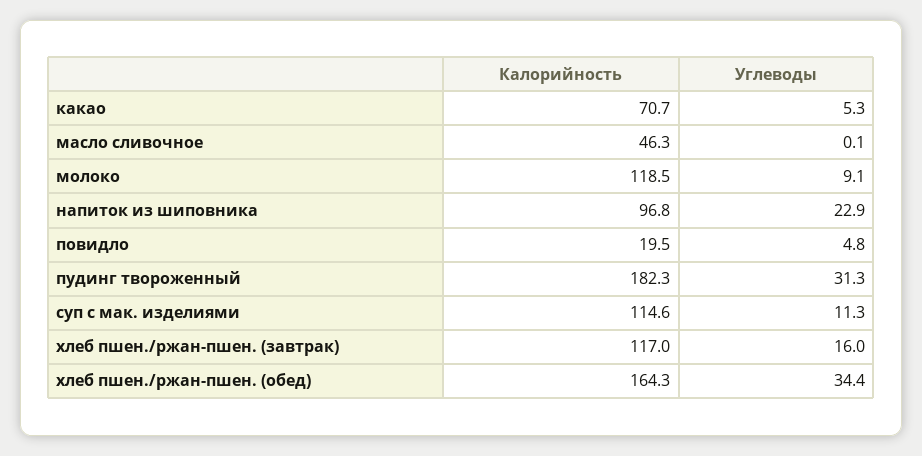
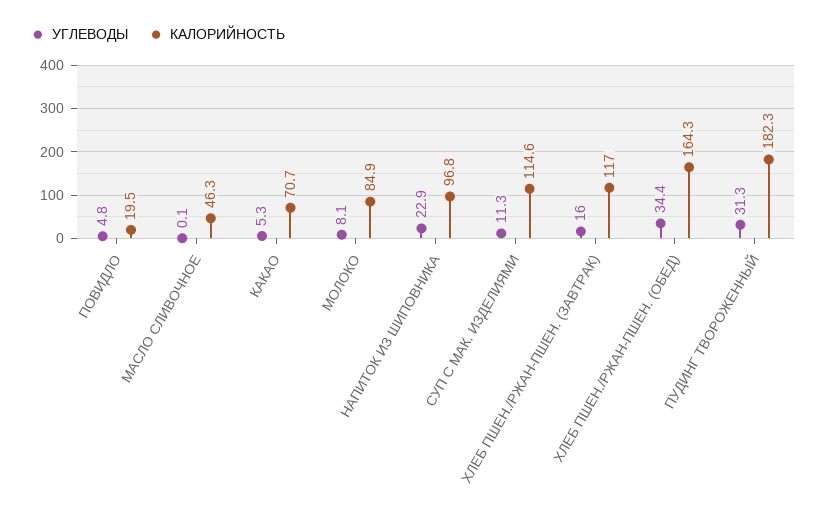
Калорийность, молоко: 118.5 -> 84.9
Углеводы, молоко: 9.1 -> 8.1

